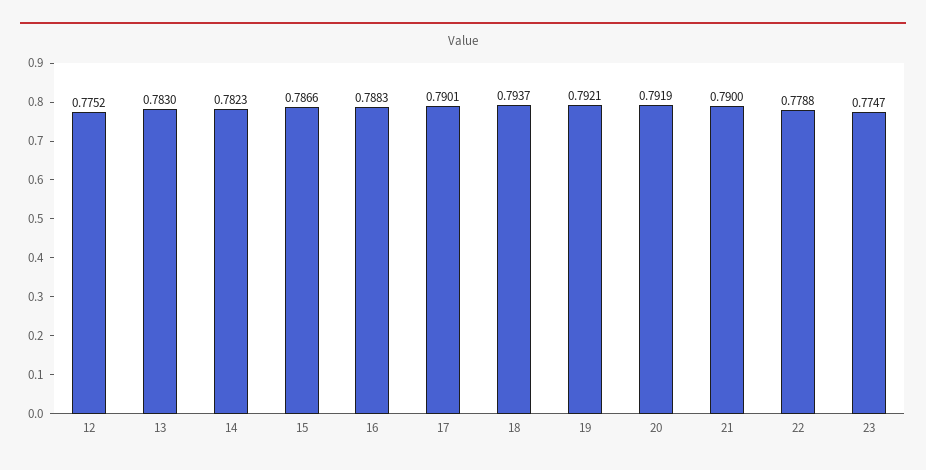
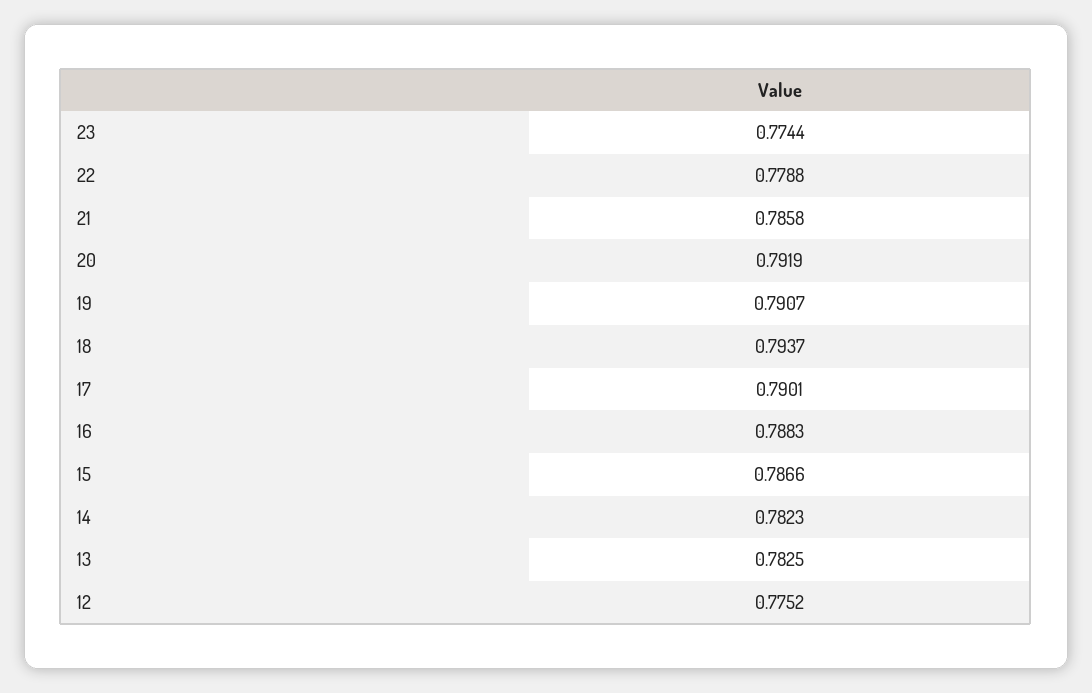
13: 0.783 -> 0.7825
19: 0.7921 -> 0.7907
21: 0.79 -> 0.7858
23: 0.7747 -> 0.7744

